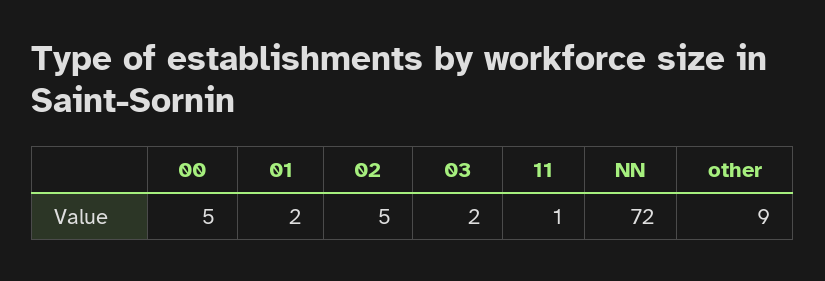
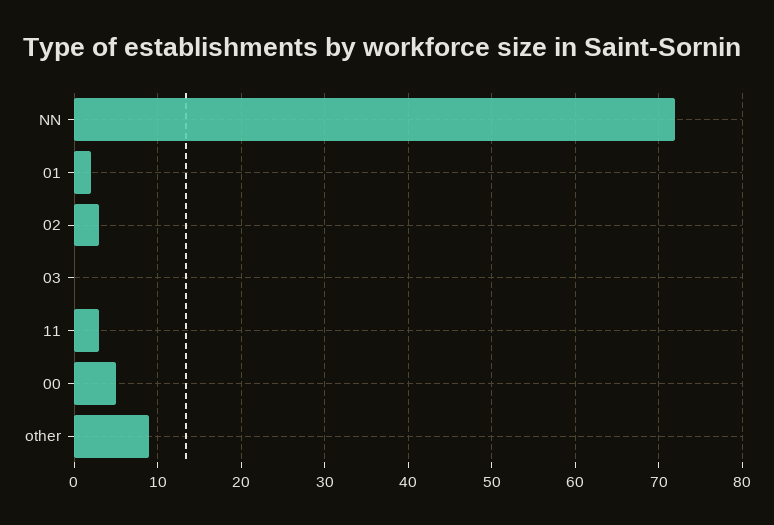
02: 5 -> 3
03: 2 -> 0
11: 1 -> 3

